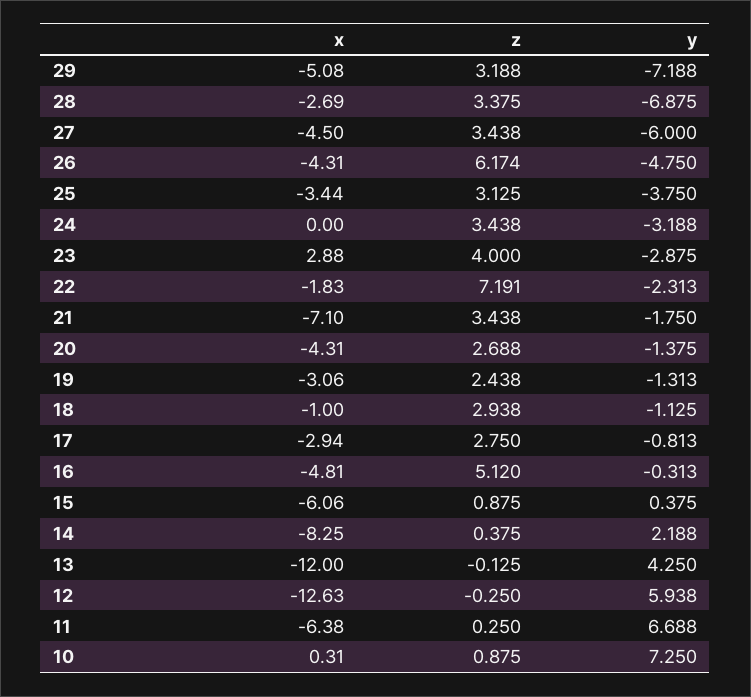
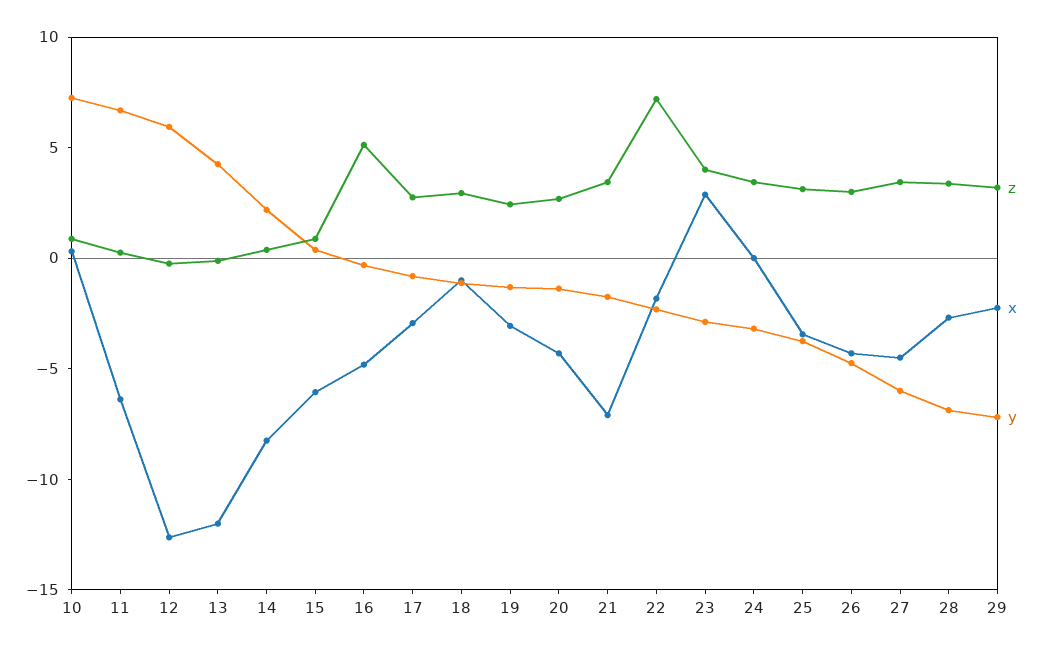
x, 29: -5.08 -> -2
z, 26: 6.174 -> 3

